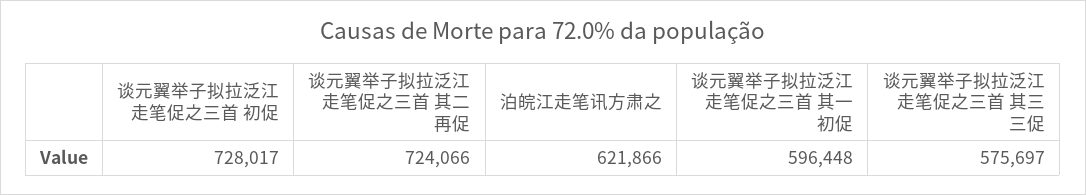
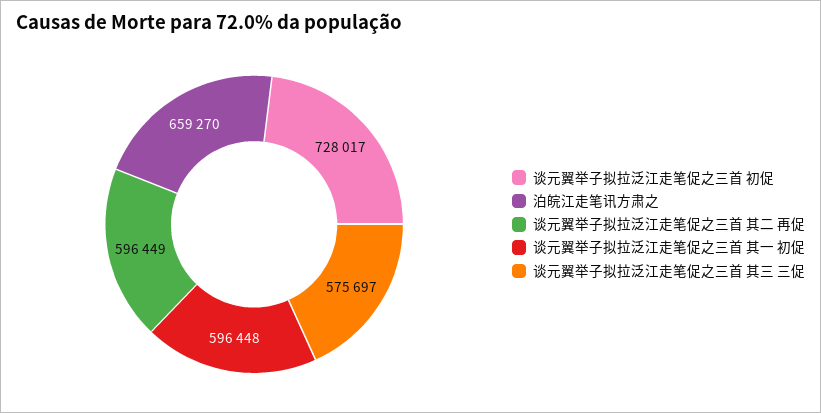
谈元翼举子拟拉泛江走笔促之三首 其二 再促: 724066 -> 596449
泊皖江走笔讯方肃之: 621866 -> 659270

